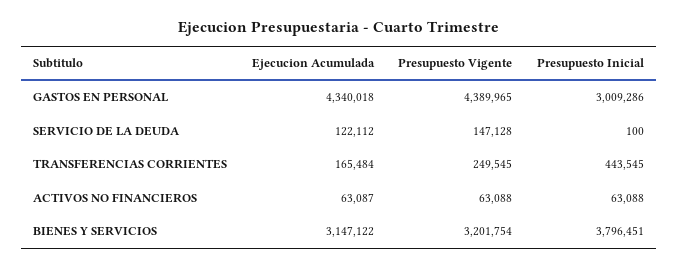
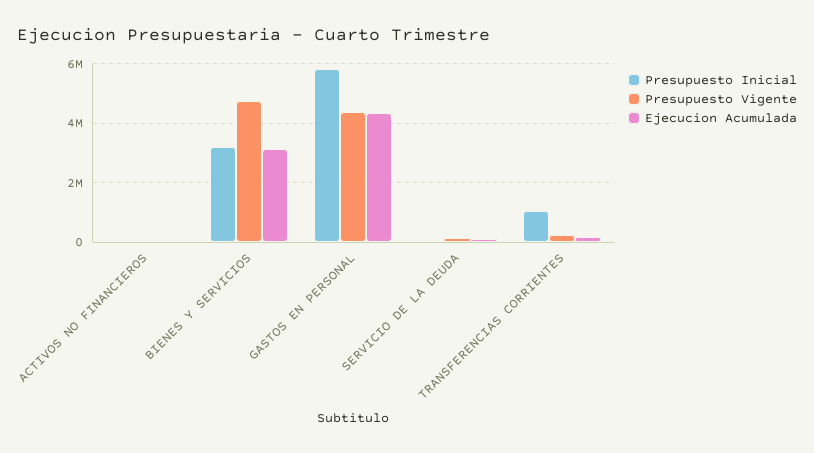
Presupuesto Inicial, GASTOS EN PERSONAL: 3009286 -> 5750000
Presupuesto Inicial, TRANSFERENCIAS CORRIENTES: 443545 -> 1000000
Presupuesto Vigente, BIENES Y SERVICIOS: 3201754 -> 4750000
Presupuesto Inicial, BIENES Y SERVICIOS: 3796451 -> 3250000

